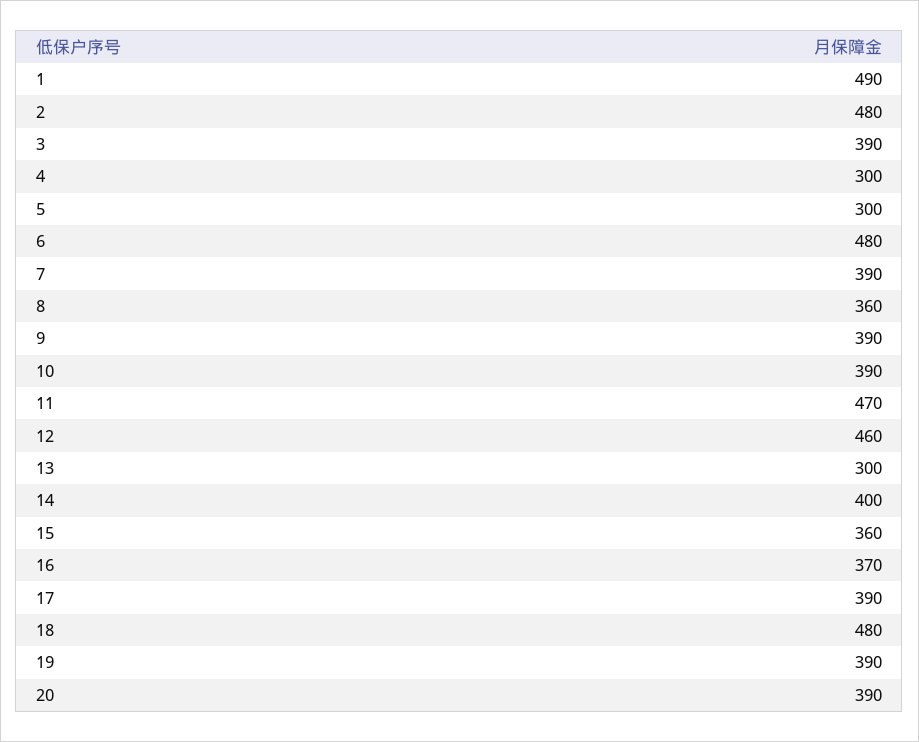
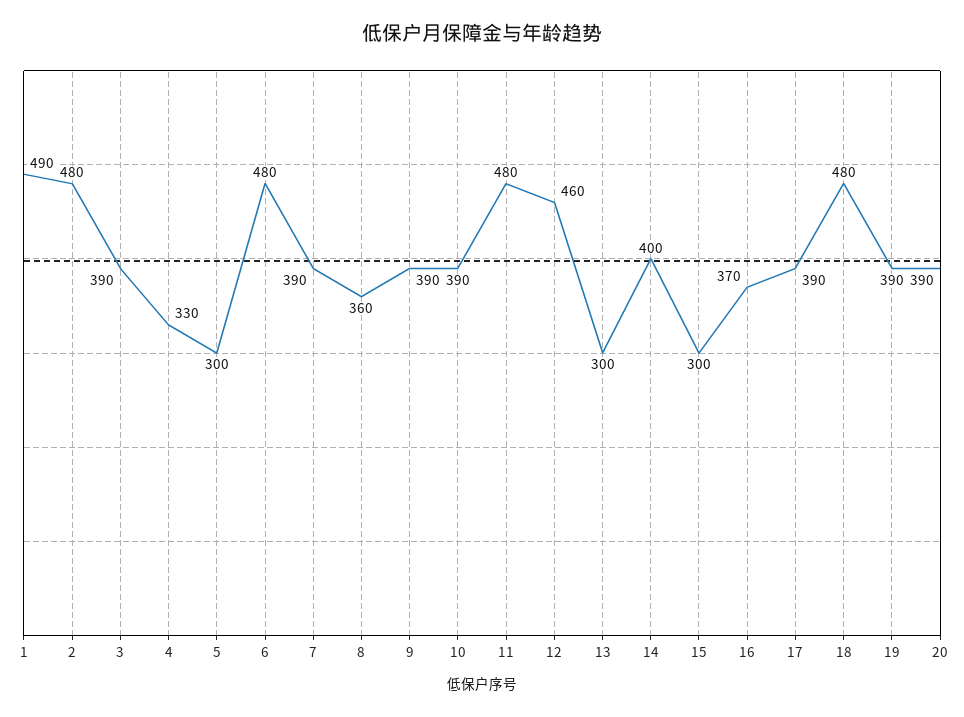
4: 300 -> 330
11: 470 -> 480
15: 360 -> 300

